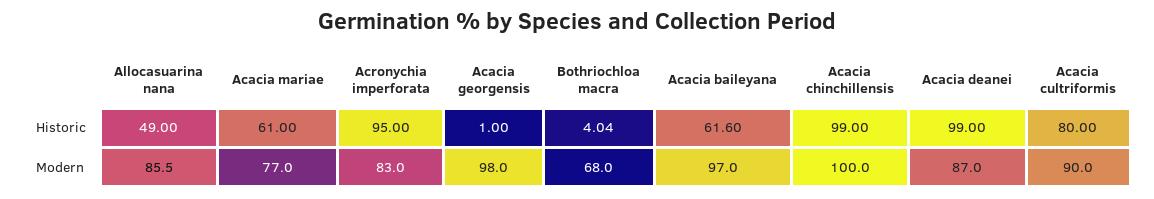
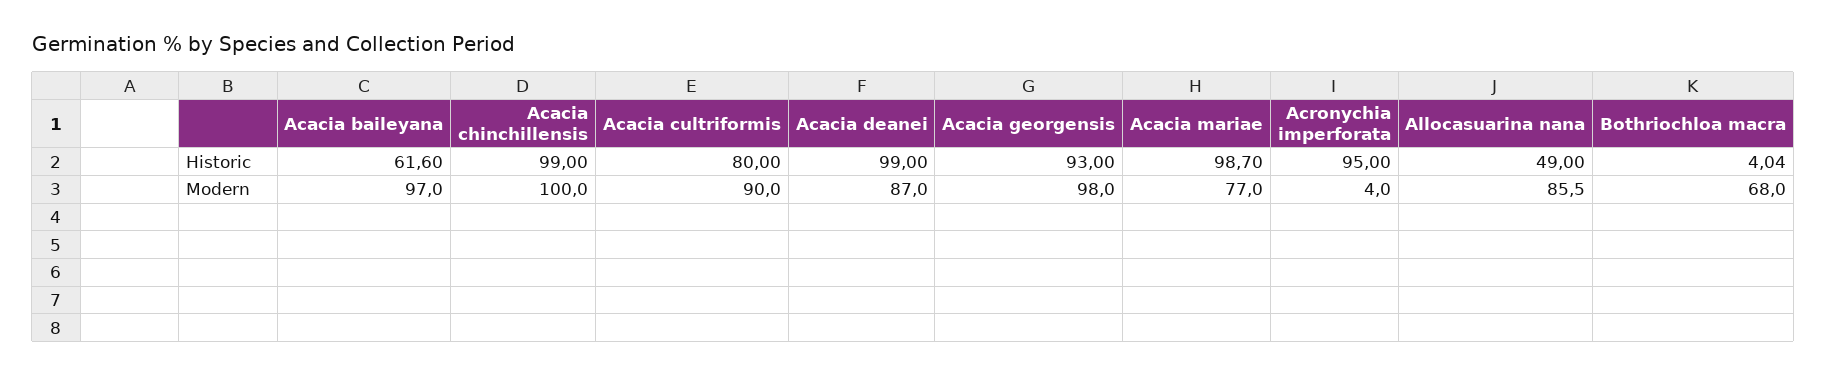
Acacia mariae, Historic: 61 -> 98.7
Acacia georgensis, Historic: 1 -> 93
Acronychia imperforata, Modern: 83 -> 4

